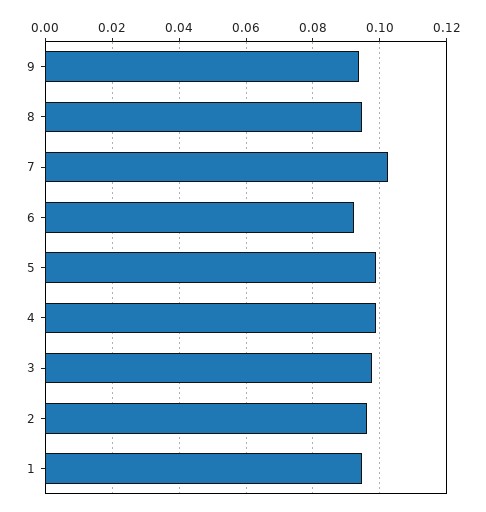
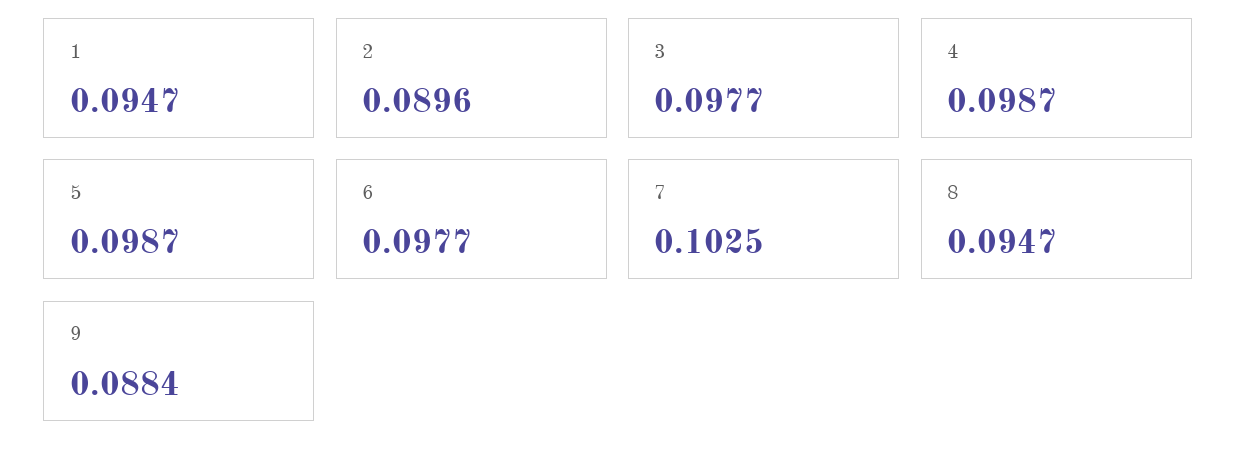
9: 0.094 -> 0.0884
6: 0.092 -> 0.0977
2: 0.096 -> 0.0896

